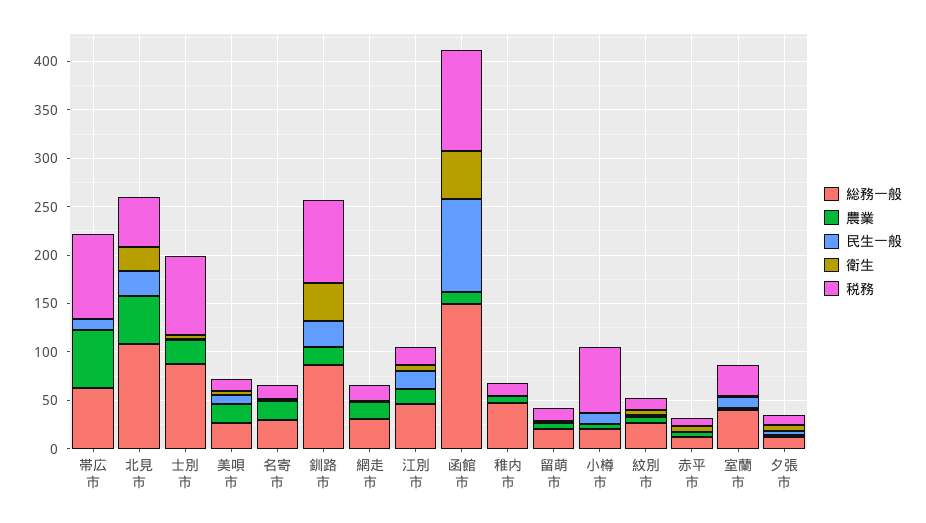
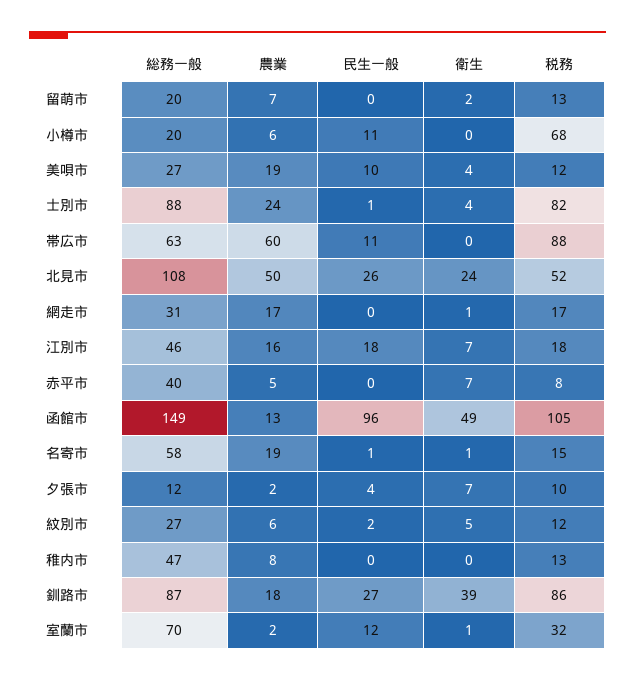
総務一般, 名寄市: 30 -> 58
総務一般, 赤平市: 10 -> 40
総務一般, 室蘭市: 40 -> 70

